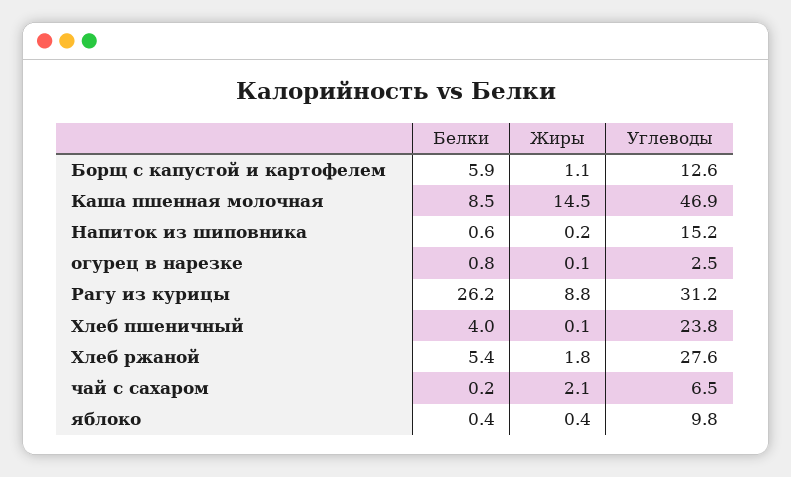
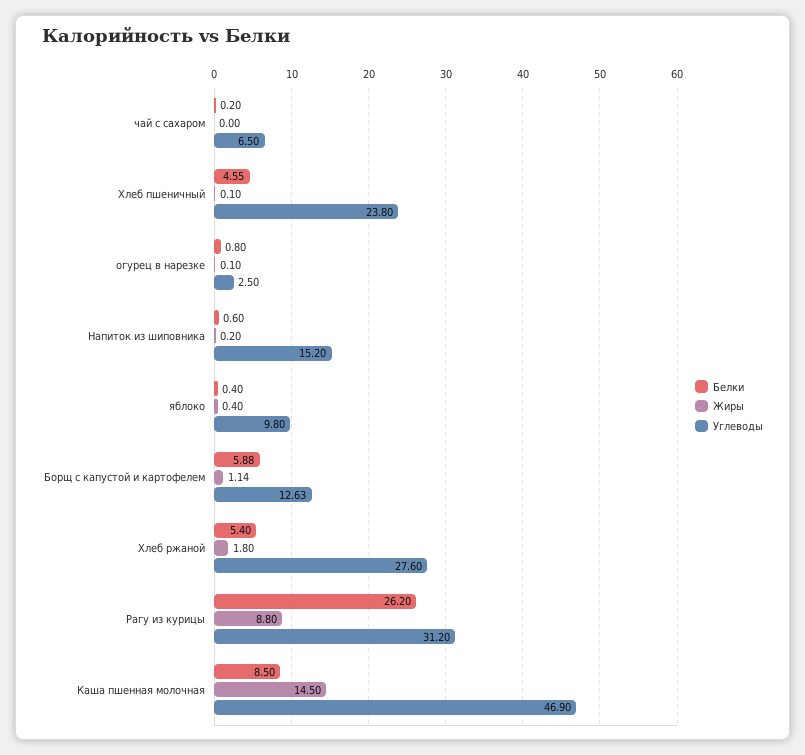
Белки, Хлеб пшеничный: 4 -> 4.55
Жиры, чай с сахаром: 2.1 -> 0

